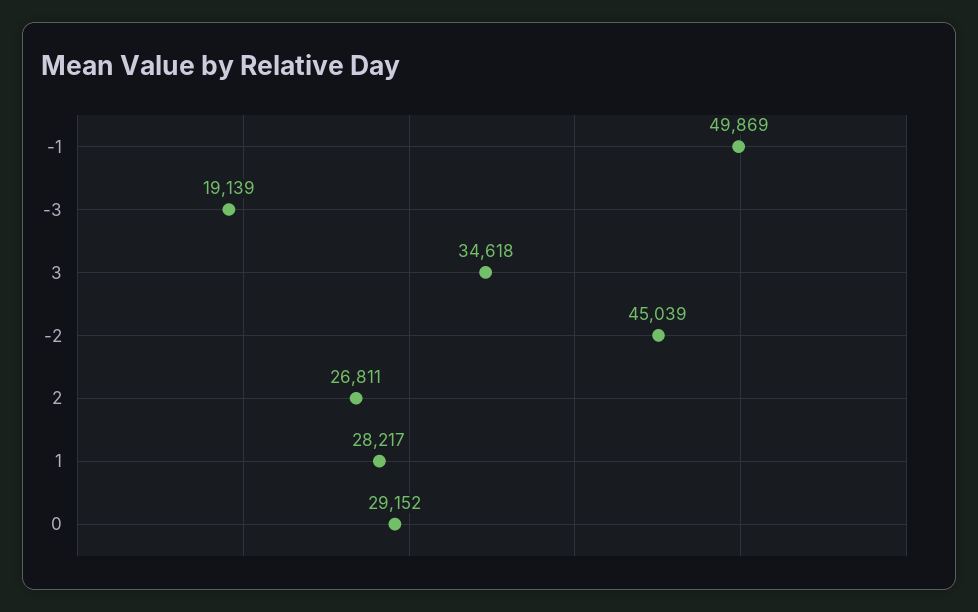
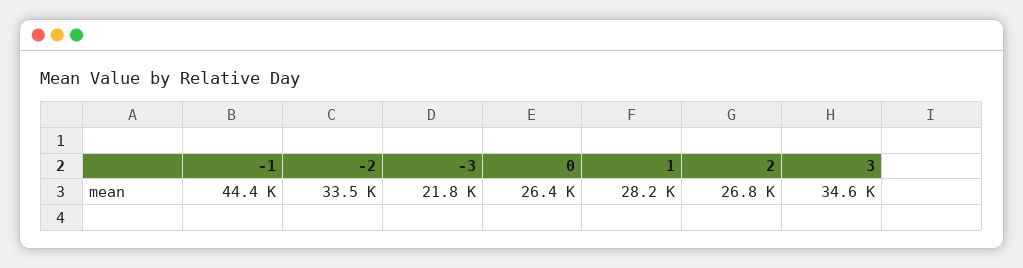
-1: 49869 -> 44400
-3: 19139 -> 21800
-2: 45039 -> 33500
0: 29152 -> 26400

